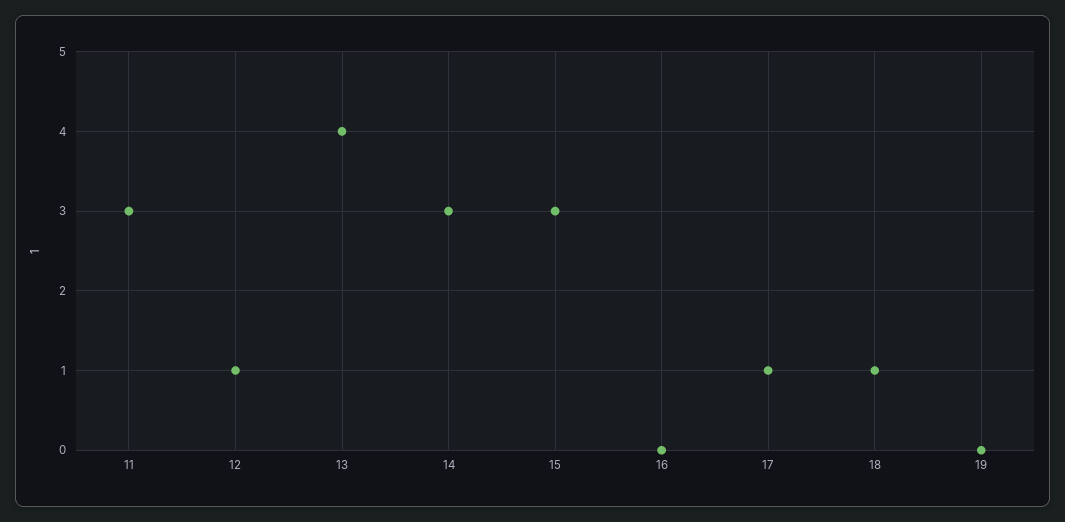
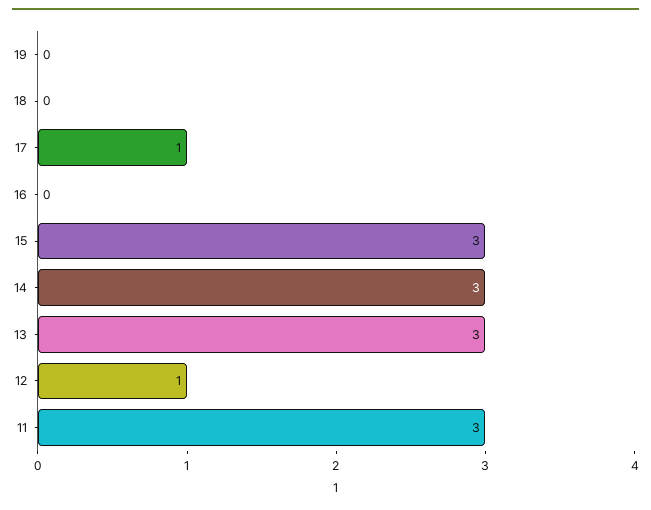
13: 4 -> 3
18: 1 -> 0

